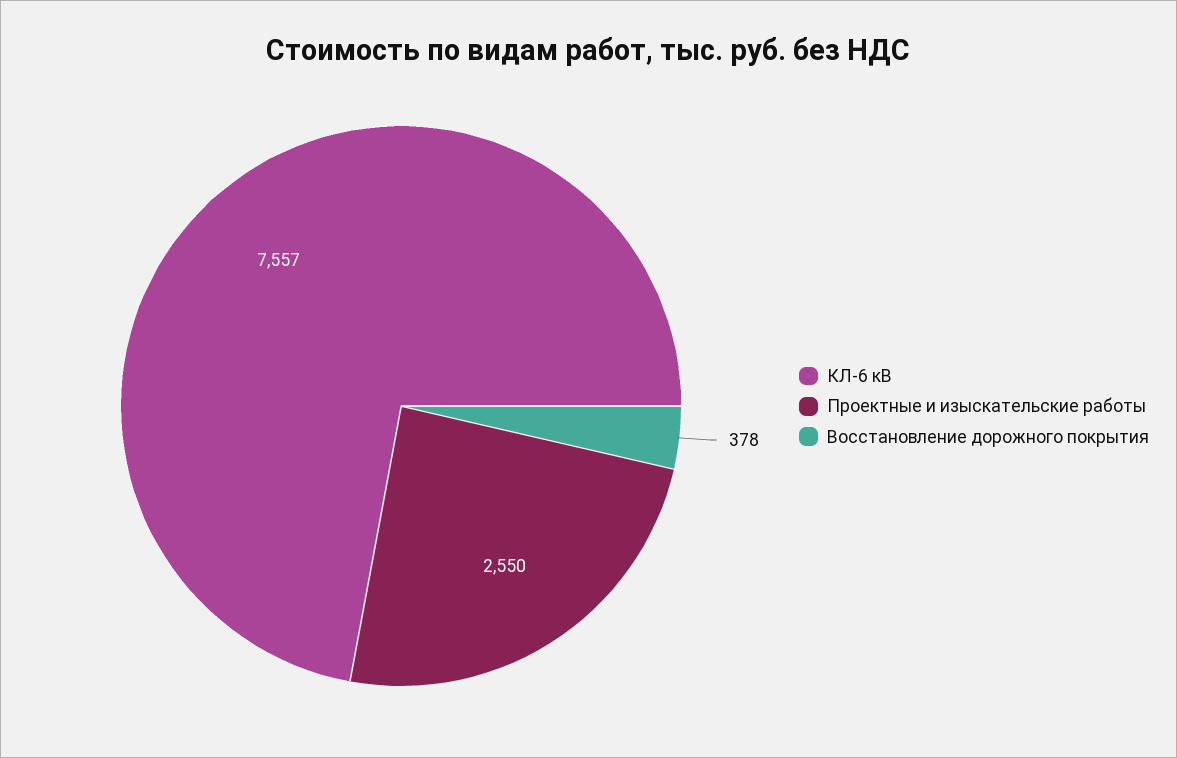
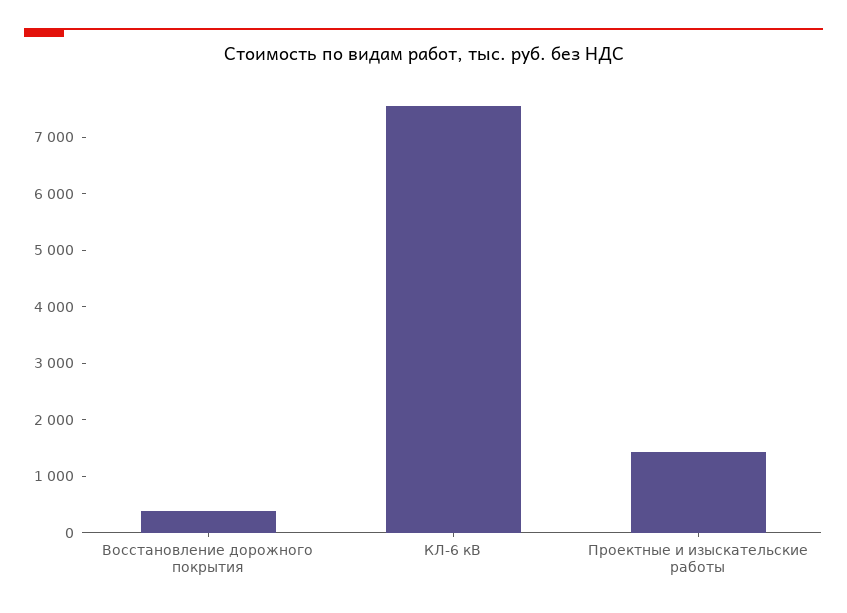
Проектные и изыскательские работы: 2550 -> 1400

